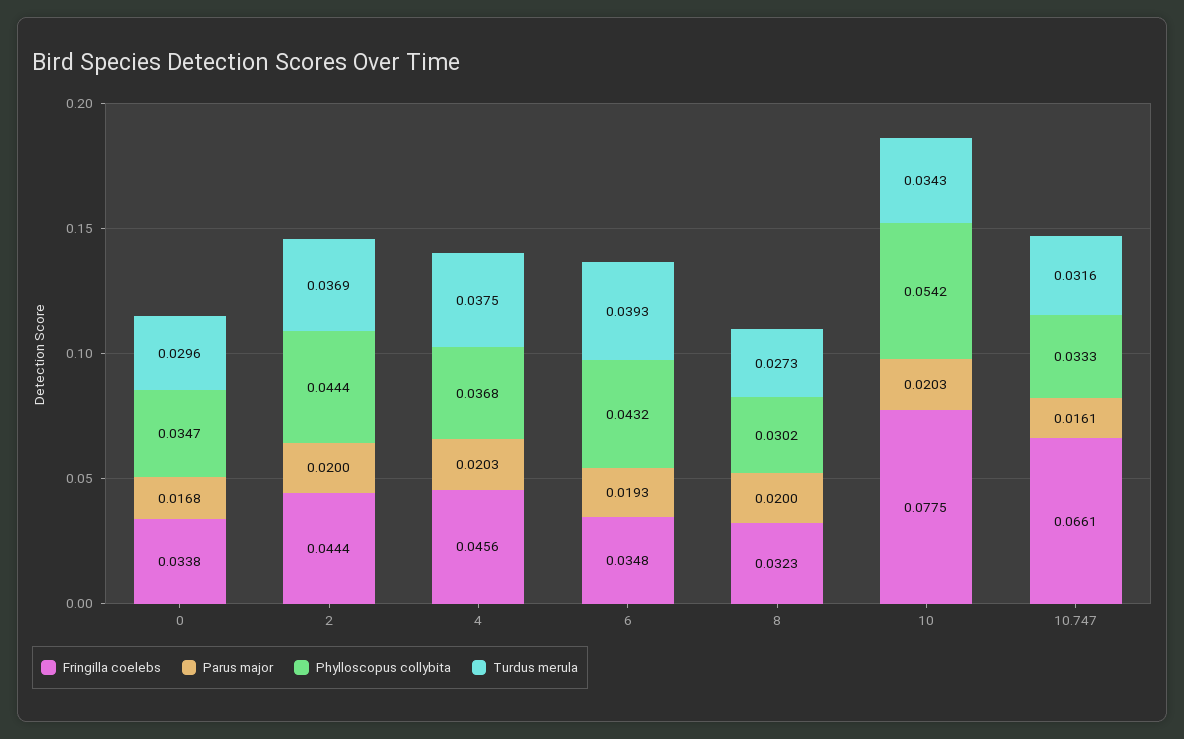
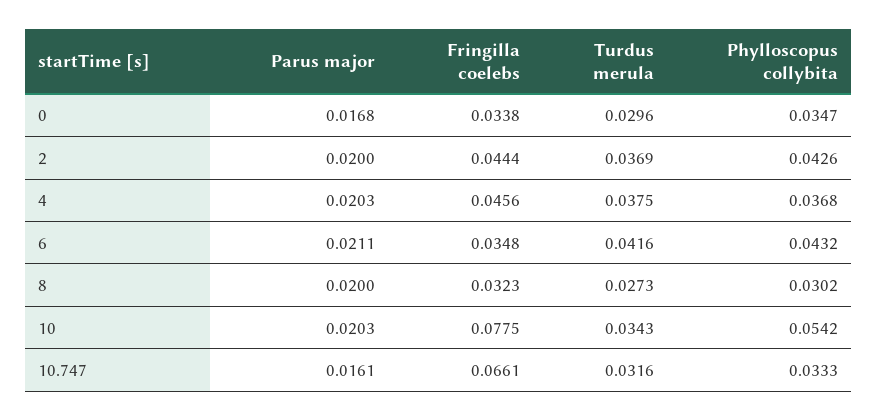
Phylloscopus collybita, 2: 0.0444 -> 0.0426
Parus major, 6: 0.0193 -> 0.0211
Turdus merula, 6: 0.0393 -> 0.0416

